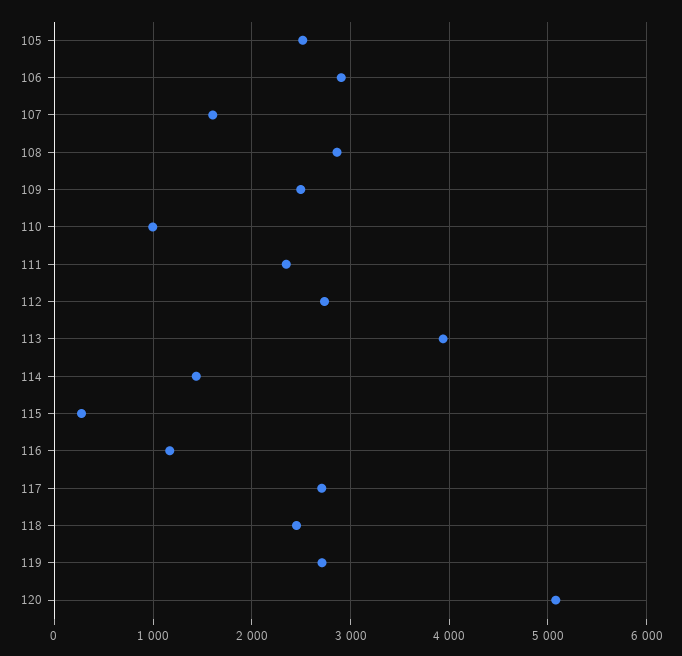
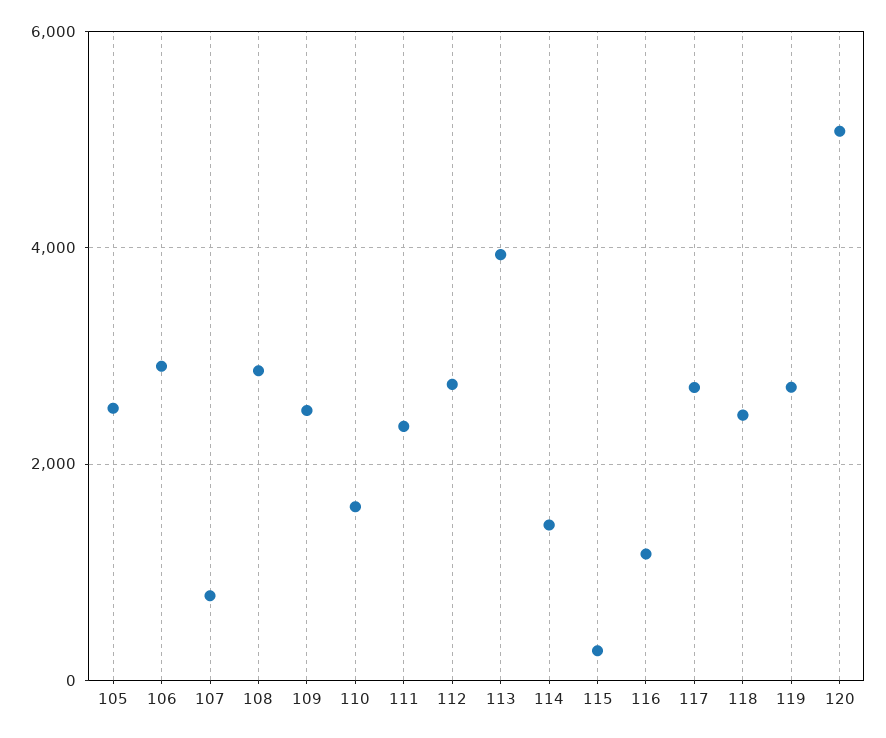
107: 1600 -> 800
110: 1000 -> 1600

